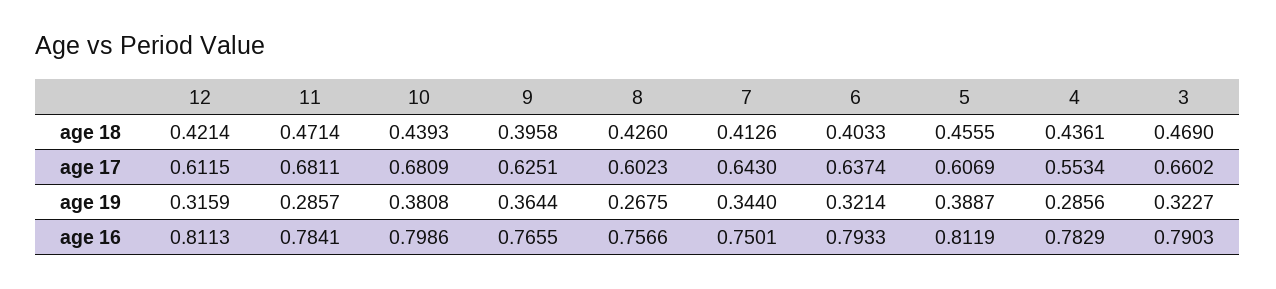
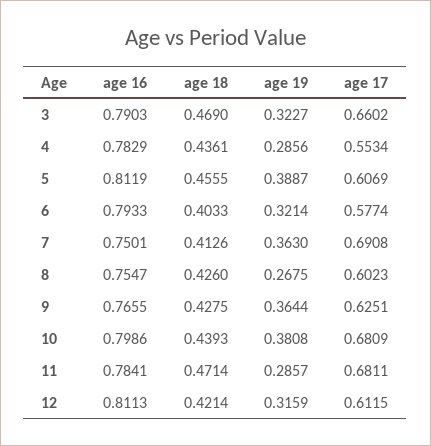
9, age 18: 0.3958 -> 0.4275
7, age 17: 0.643 -> 0.6908
6, age 17: 0.6374 -> 0.5774
7, age 19: 0.344 -> 0.363
8, age 16: 0.7566 -> 0.7547

